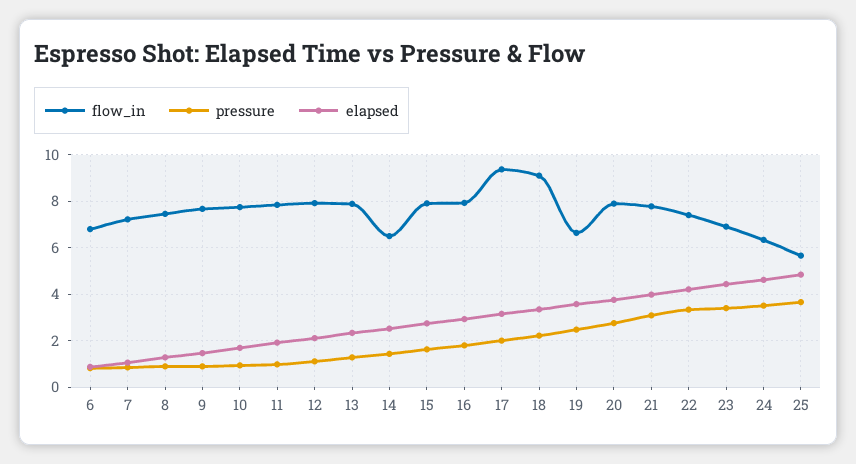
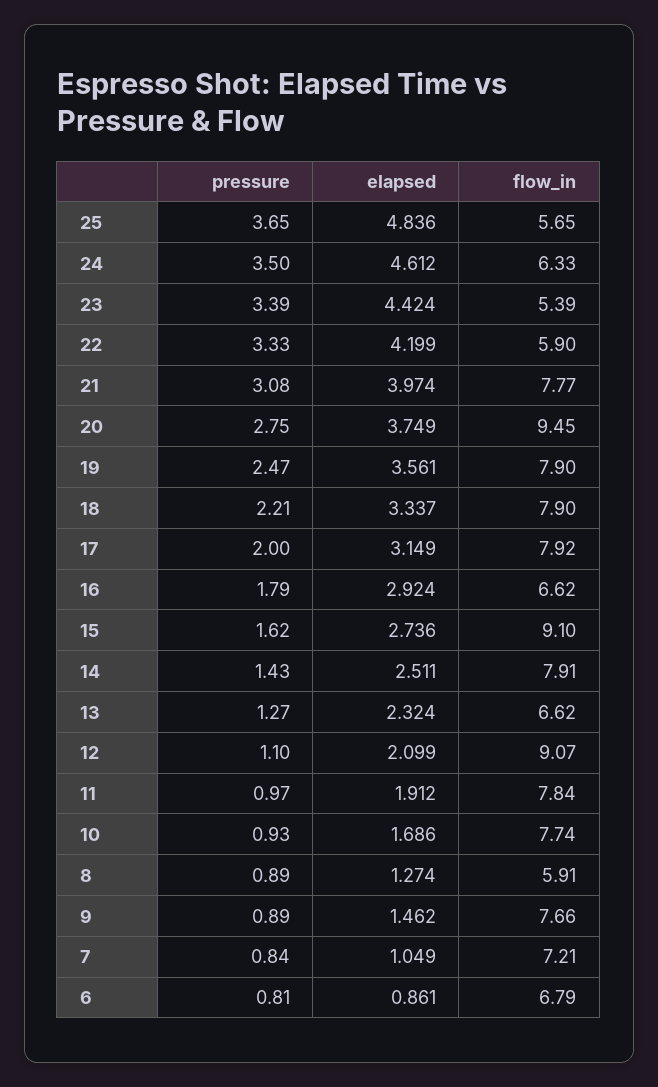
flow_in, 8: 7.5 -> 5.91
flow_in, 12: 8 -> 9.07
flow_in, 13: 8 -> 6.62
flow_in, 14: 6.5 -> 7.91
flow_in, 15: 8 -> 9.1
flow_in, 16: 8 -> 6.62
flow_in, 17: 9.5 -> 7.92
flow_in, 18: 9 -> 7.9
flow_in, 19: 6.5 -> 7.9
flow_in, 20: 8 -> 9.45
flow_in, 22: 7.5 -> 5.9
flow_in, 23: 7 -> 5.39

